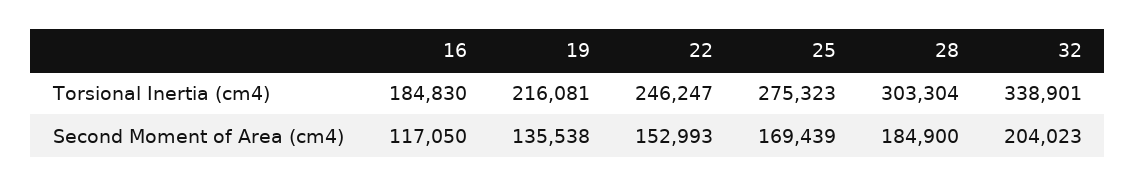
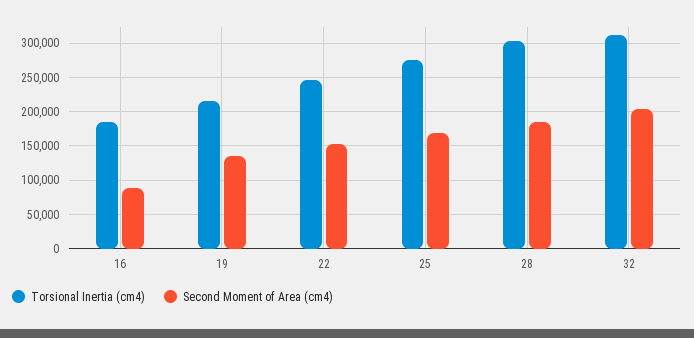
Torsional Inertia (cm4), 32: 338901 -> 310000
Second Moment of Area (cm4), 16: 117050 -> 90000

